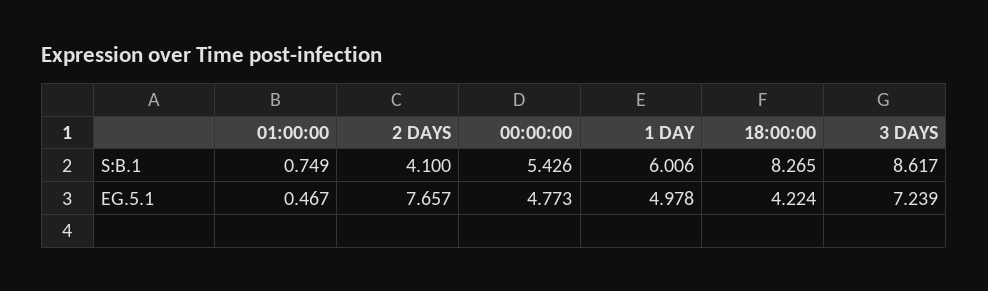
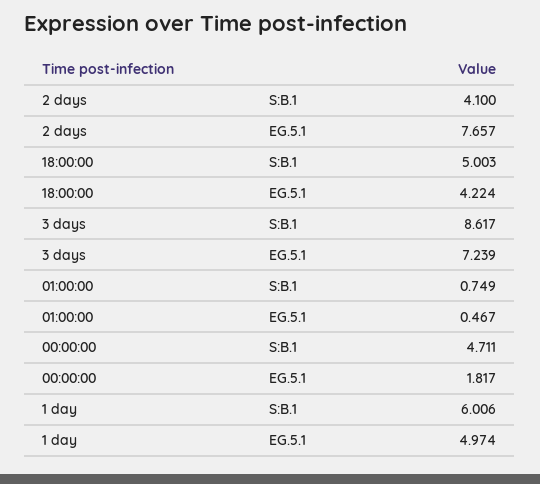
00:00:00, S:B.1: 5.426 -> 4.711
18:00:00, S:B.1: 8.265 -> 5.003
00:00:00, EG.5.1: 4.773 -> 1.817
1 DAY, EG.5.1: 4.978 -> 4.974

